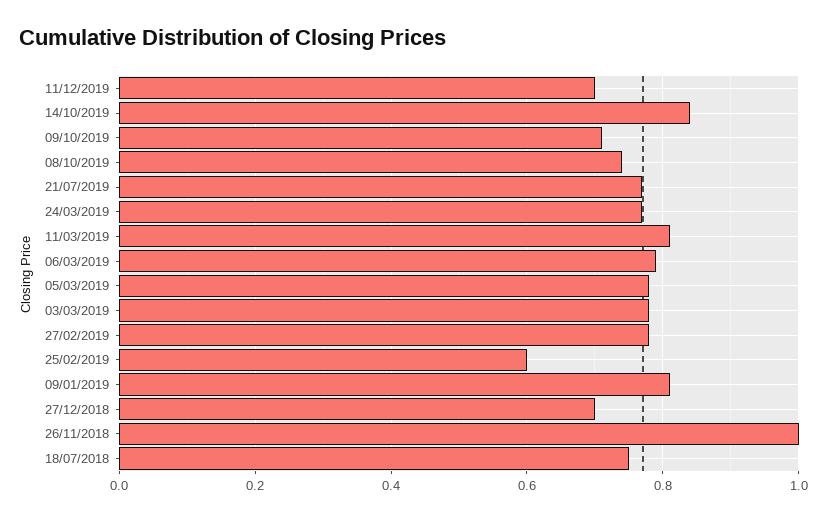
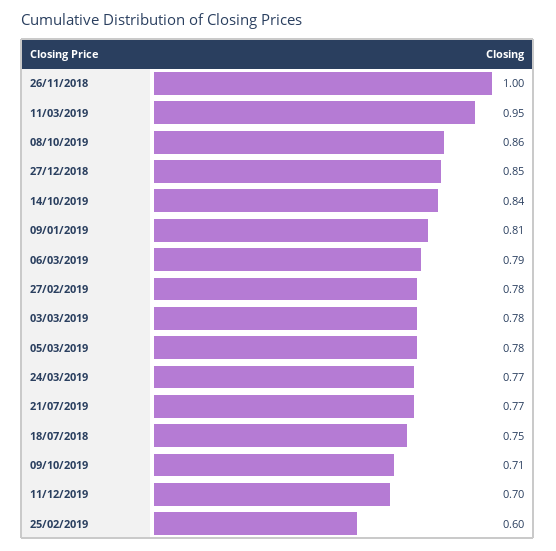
08/10/2019: 0.75 -> 0.86
11/03/2019: 0.8 -> 0.95
27/12/2018: 0.7 -> 0.85

